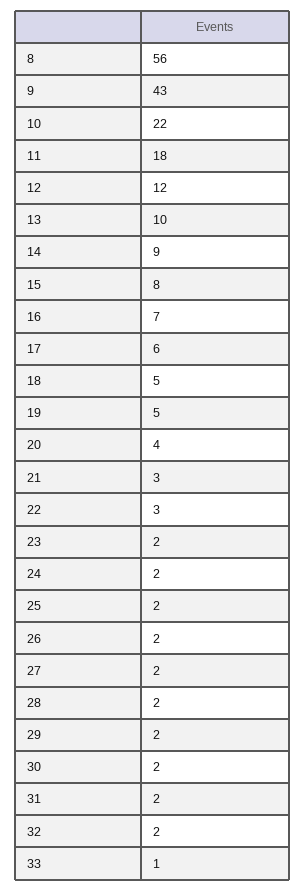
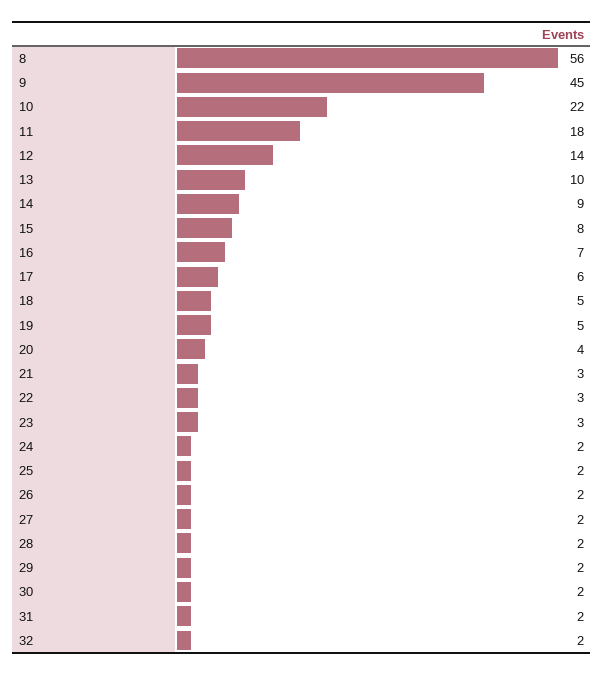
9: 43 -> 45
12: 12 -> 14
23: 2 -> 3
33: 1 -> none

